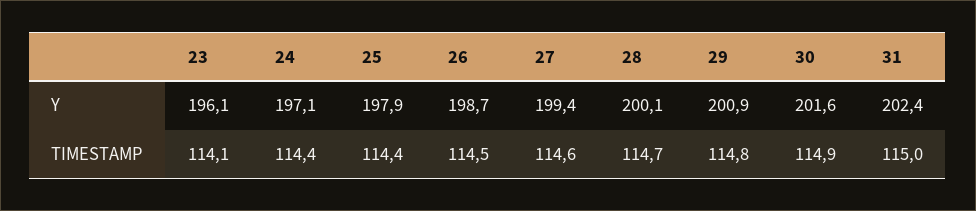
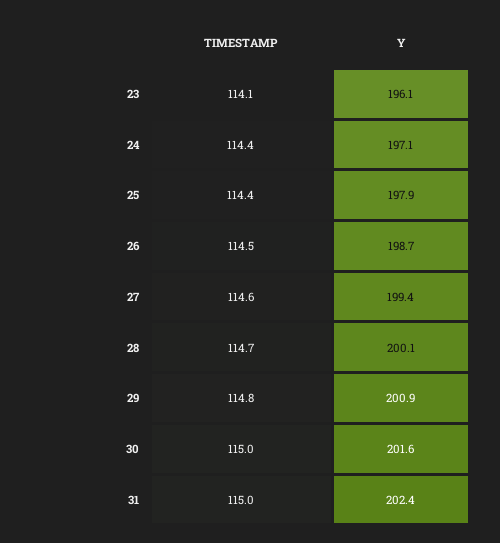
30, TIMESTAMP: 114.9 -> 115

